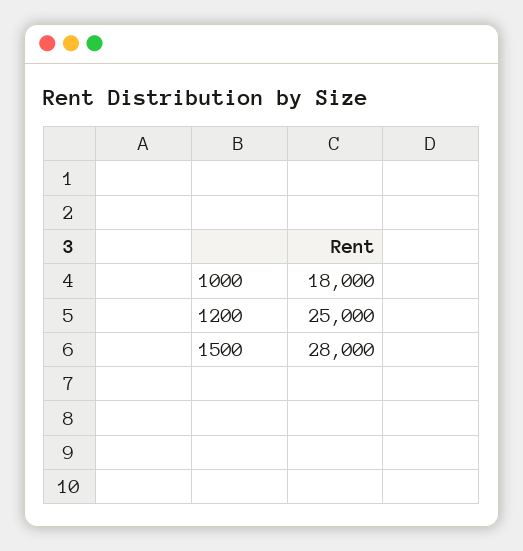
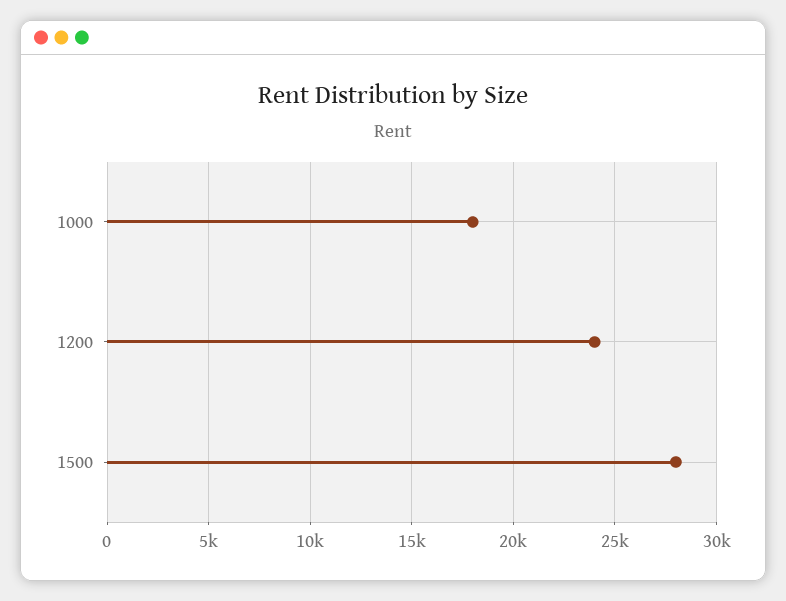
1200: 25000 -> 24000

